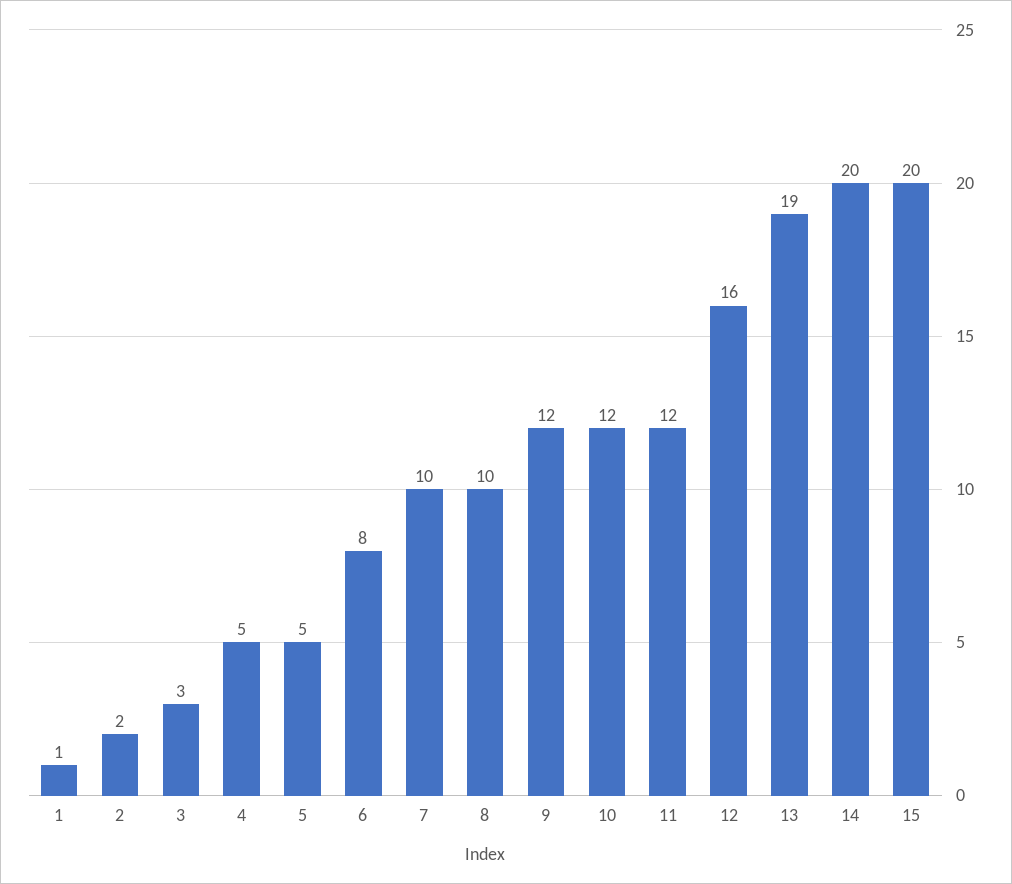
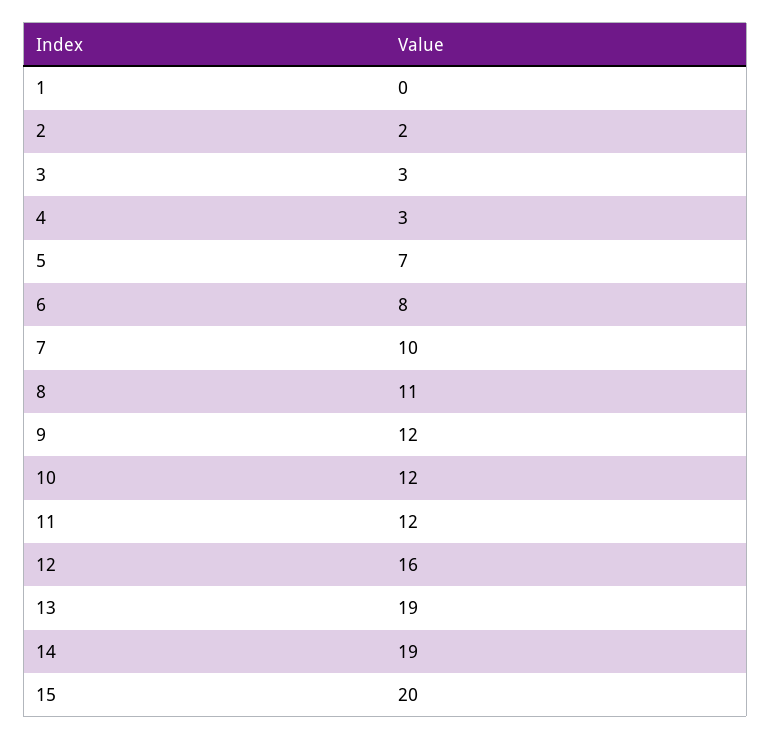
1: 1 -> 0
4: 5 -> 3
5: 5 -> 7
8: 10 -> 11
14: 20 -> 19

